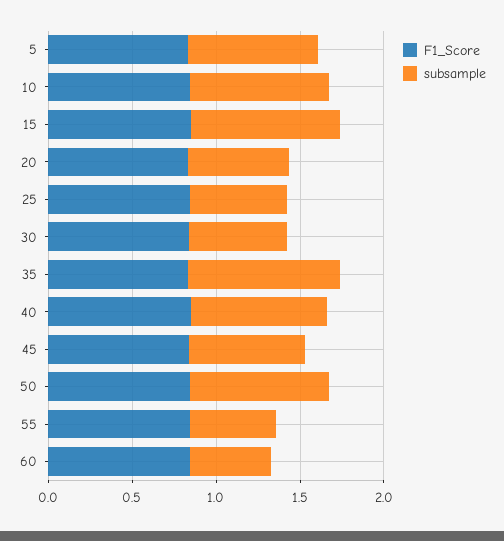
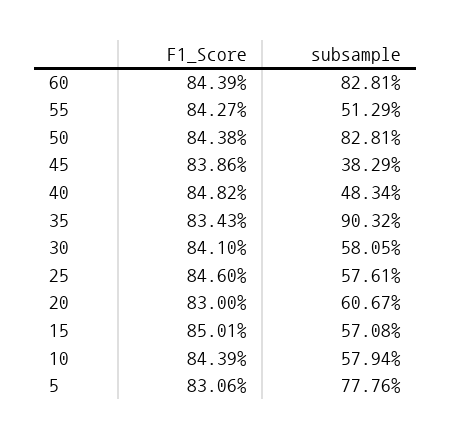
subsample, 10: 0.8 -> 0.5794
subsample, 15: 0.9 -> 0.5708
subsample, 40: 0.8 -> 0.4834
subsample, 45: 0.7 -> 0.3829
subsample, 60: 0.5 -> 0.8281

